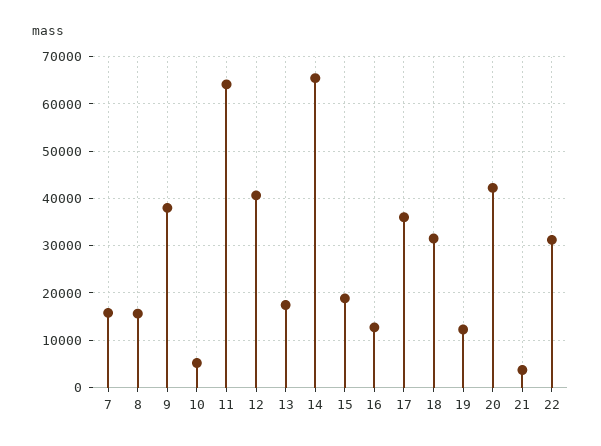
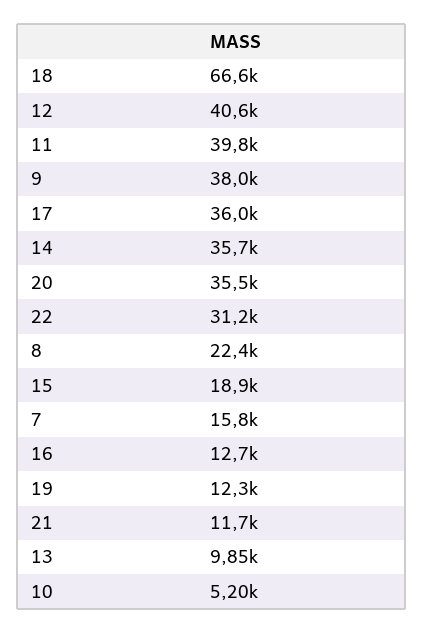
8: 16000 -> 22400
11: 64000 -> 39800
13: 18000 -> 9850
14: 66000 -> 35700
18: 32000 -> 66600
20: 42000 -> 35500
21: 4000 -> 11700

